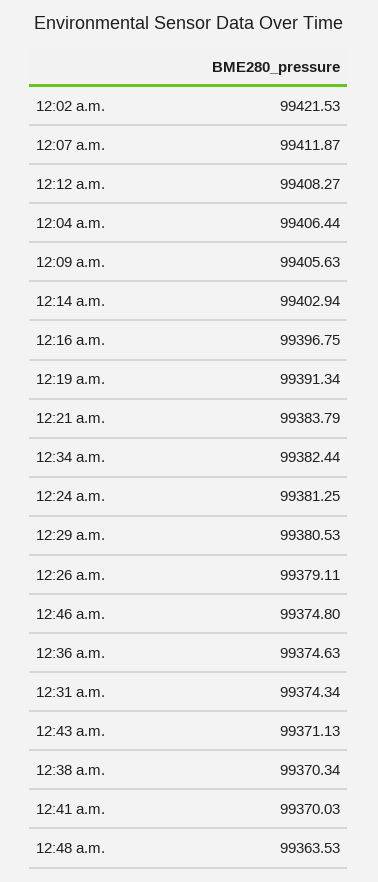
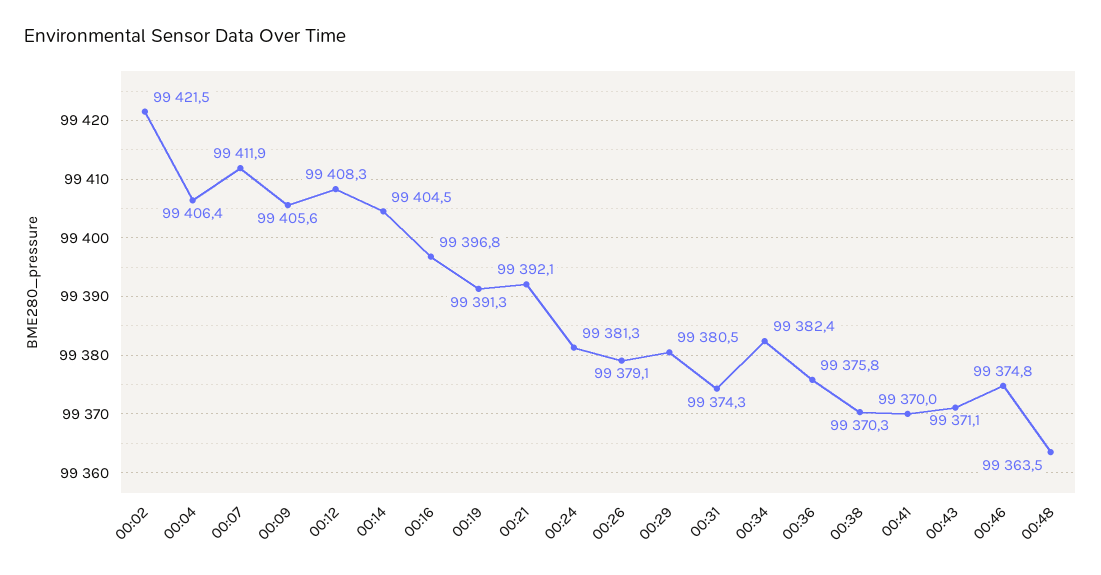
12:14 a.m.: 99402.94 -> 99404.5
12:21 a.m.: 99383.79 -> 99392.1
12:36 a.m.: 99374.63 -> 99375.8

